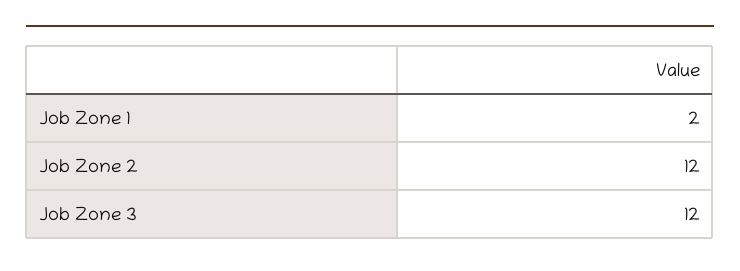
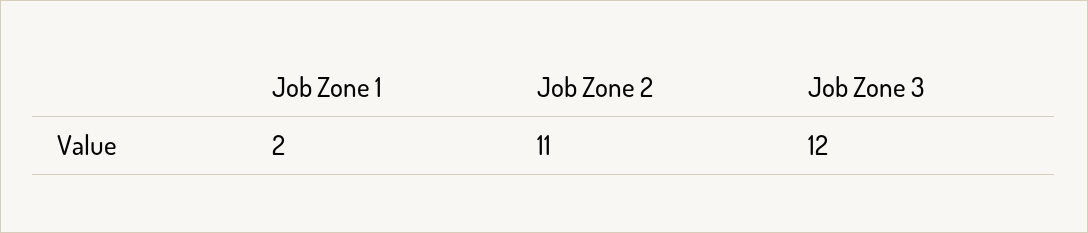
Job Zone 2: 12 -> 11

